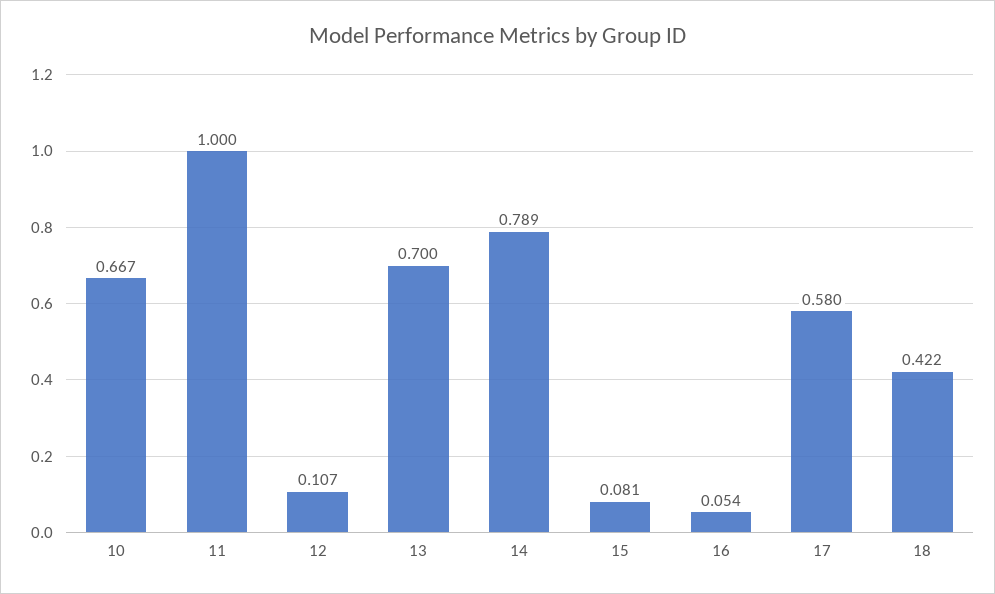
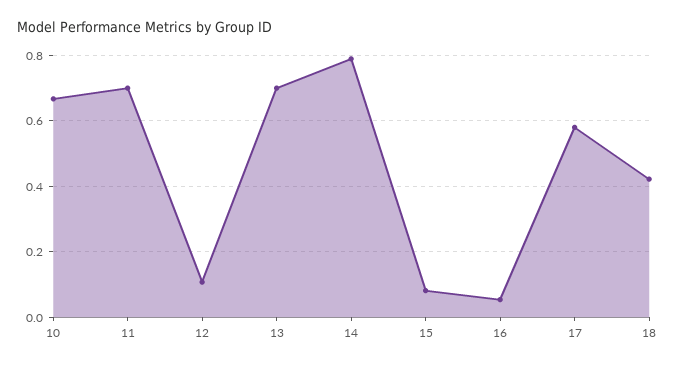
11: 1 -> 0.7

